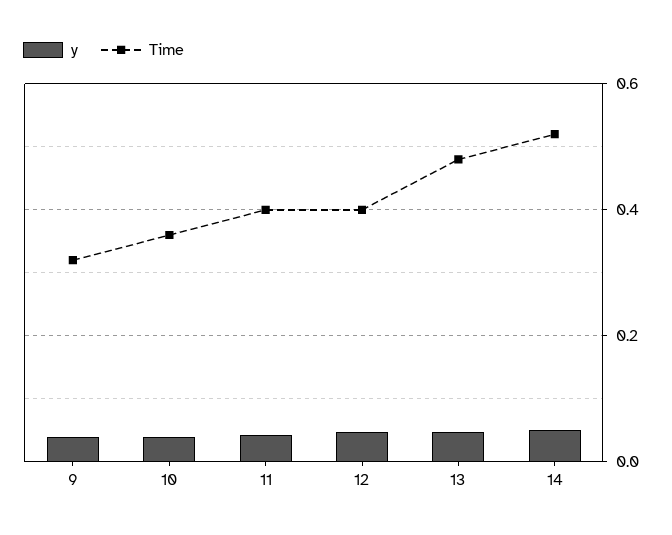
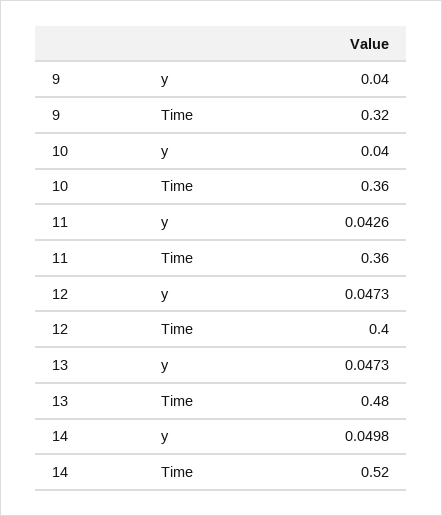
Time, 11: 0.4 -> 0.36

